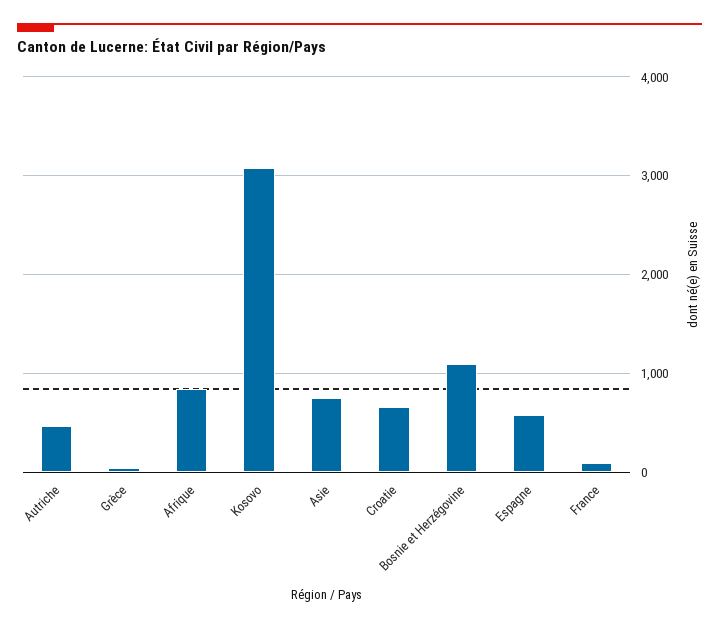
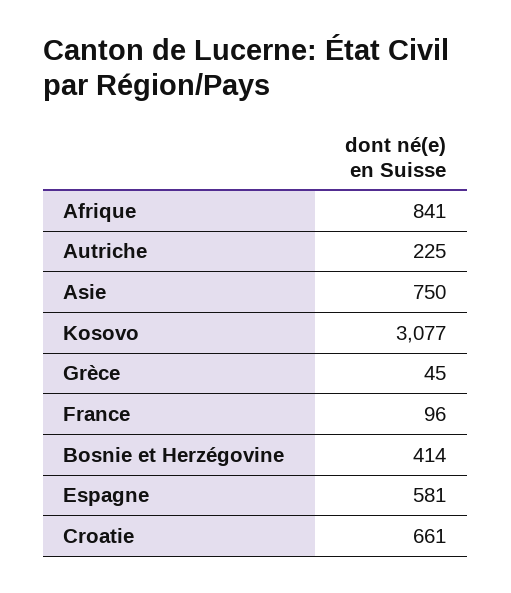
Autriche: 500 -> 225
Bosnie et Herzégovine: 1100 -> 414

